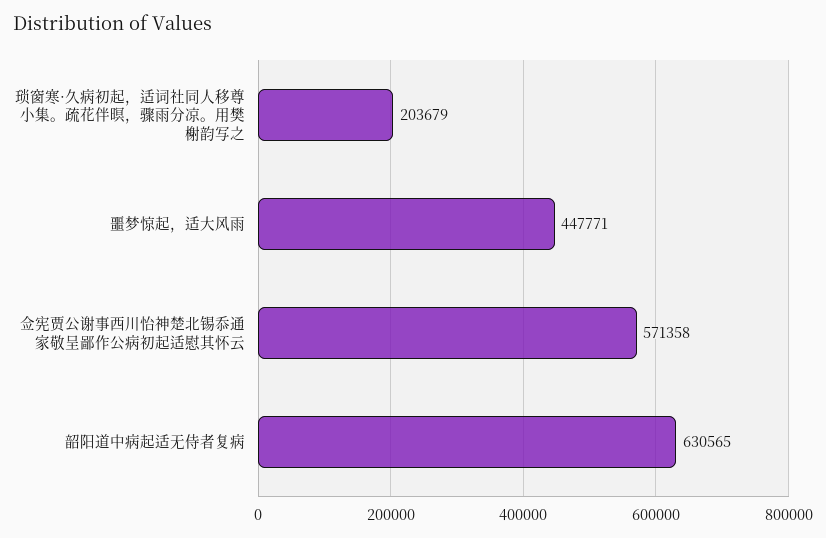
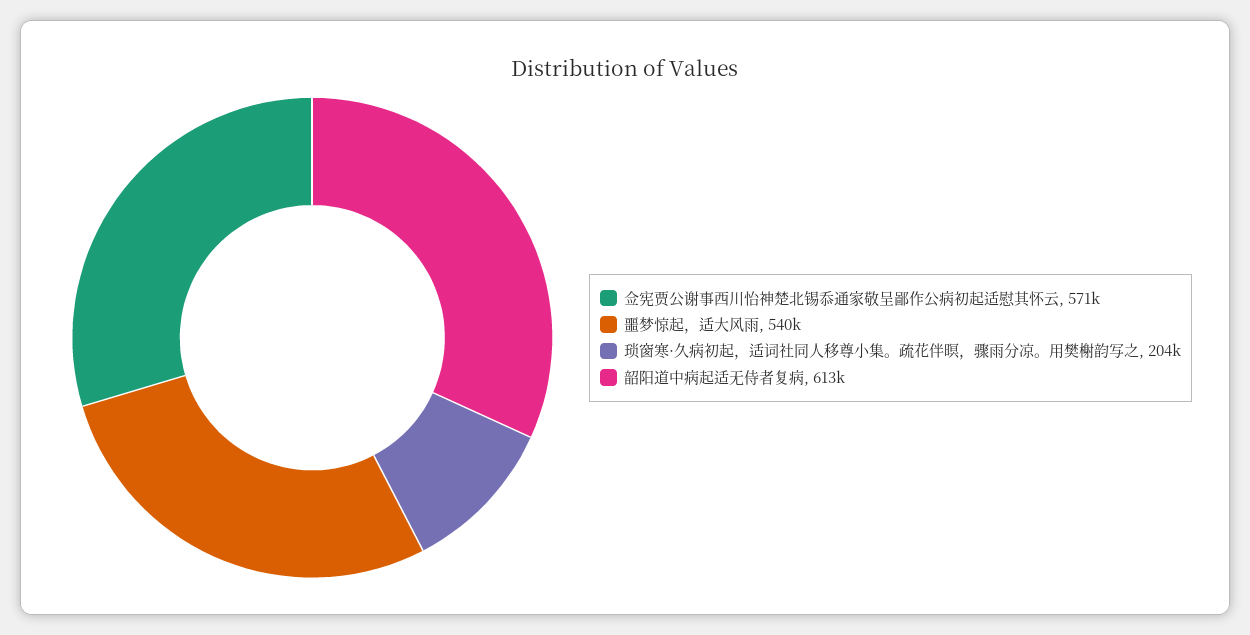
噩梦惊起，适大风雨: 447771 -> 540000
韶阳道中病起适无侍者复病: 630565 -> 613000

